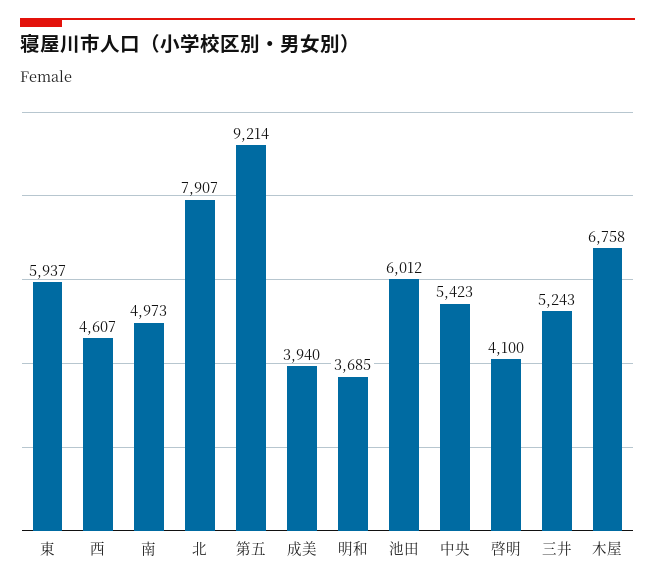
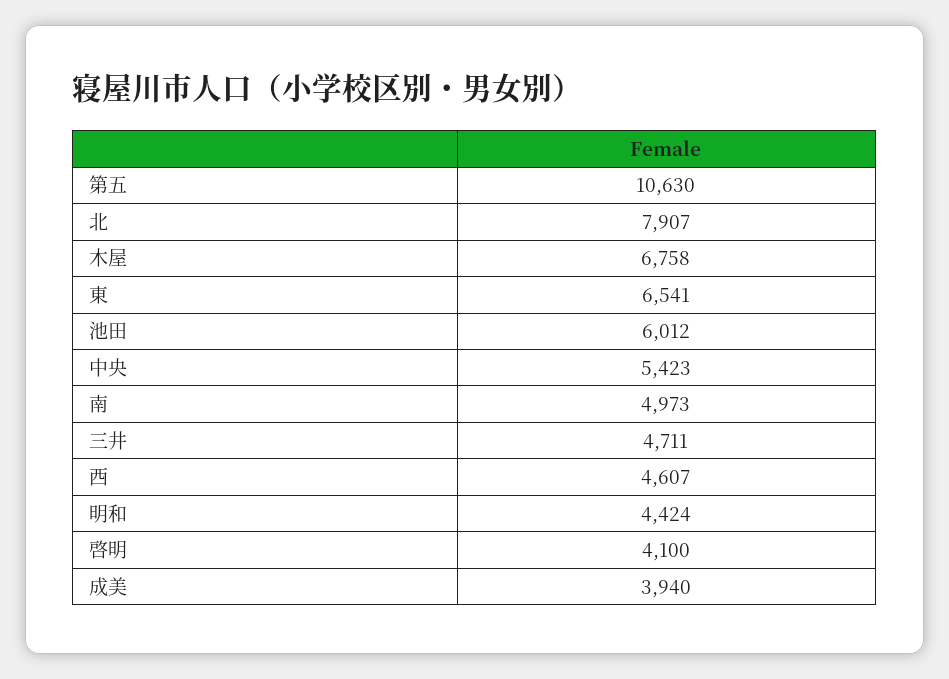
東: 5937 -> 6541
第五: 9214 -> 10630
明和: 3685 -> 4424
三井: 5243 -> 4711

